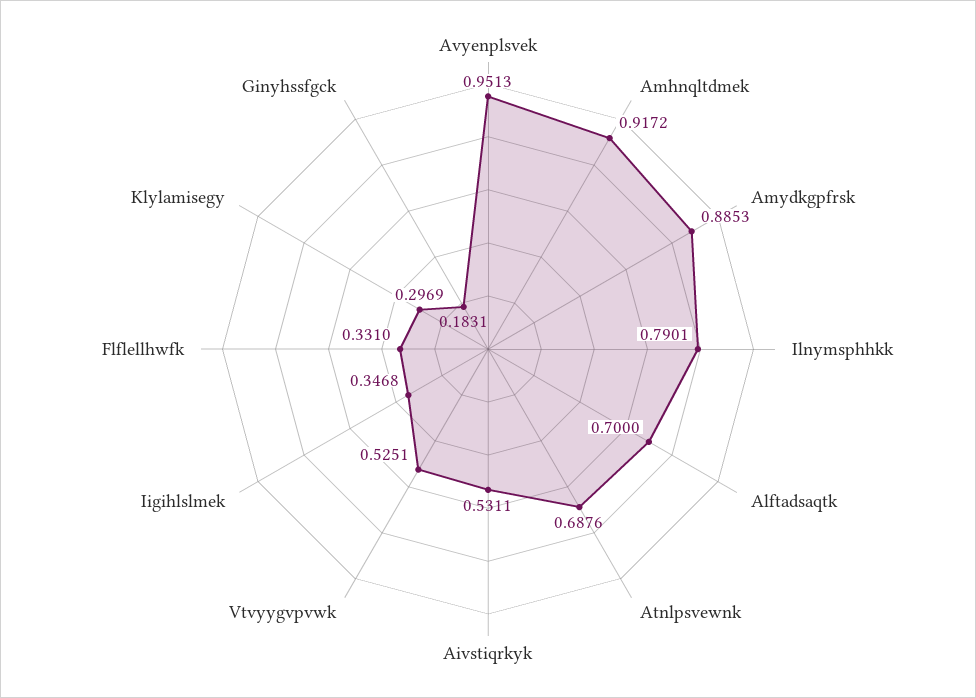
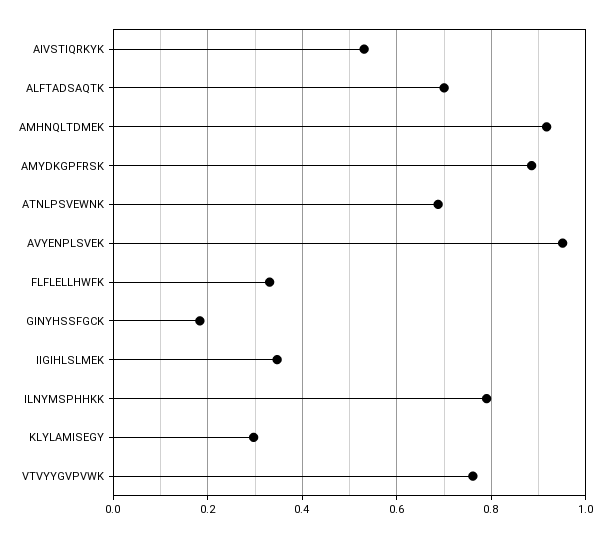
Vtvyygvpvwk: 0.5251 -> 0.76

